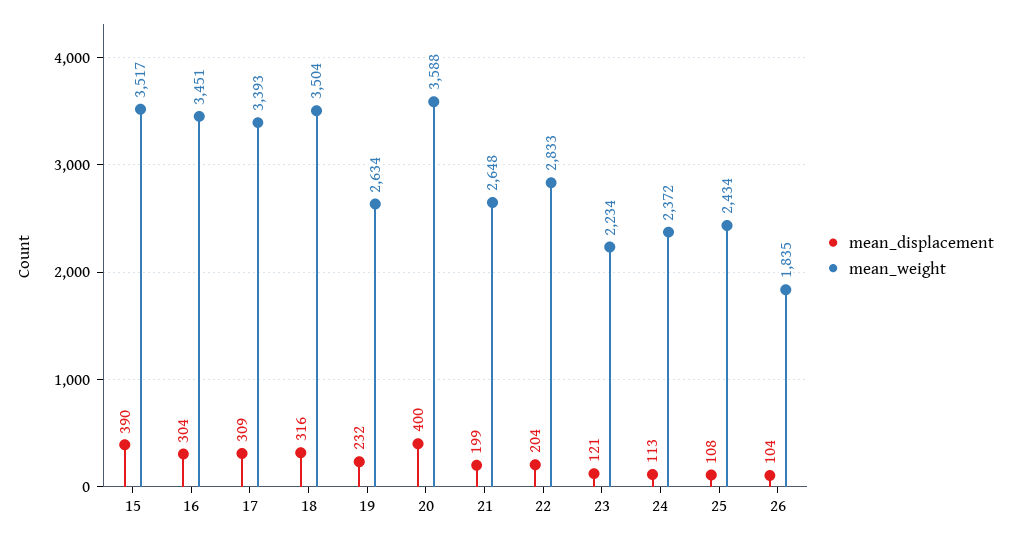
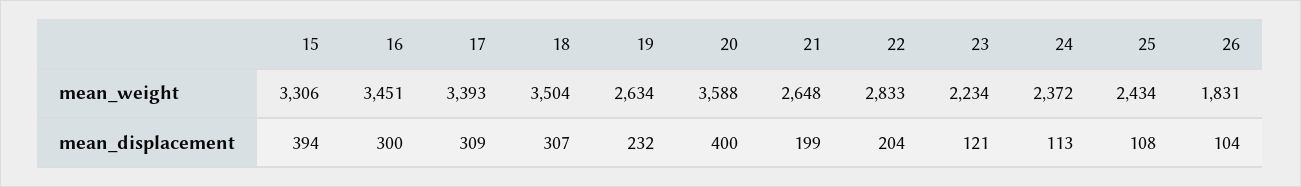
mean_displacement, 15: 390 -> 394
mean_weight, 15: 3517 -> 3306
mean_displacement, 16: 304 -> 300
mean_displacement, 18: 316 -> 307
mean_weight, 26: 1835 -> 1831

